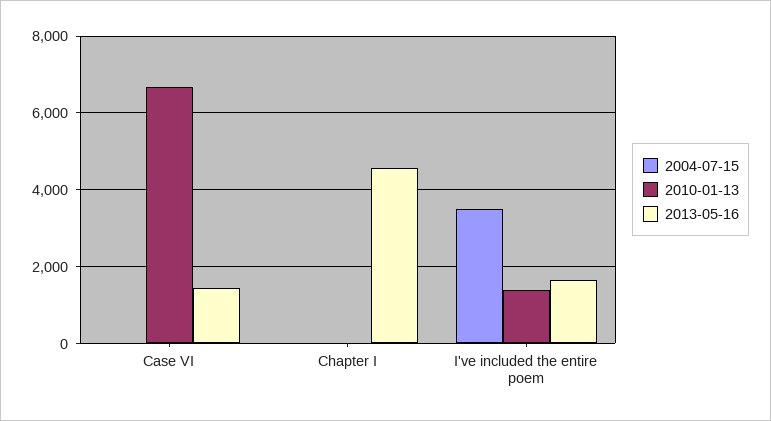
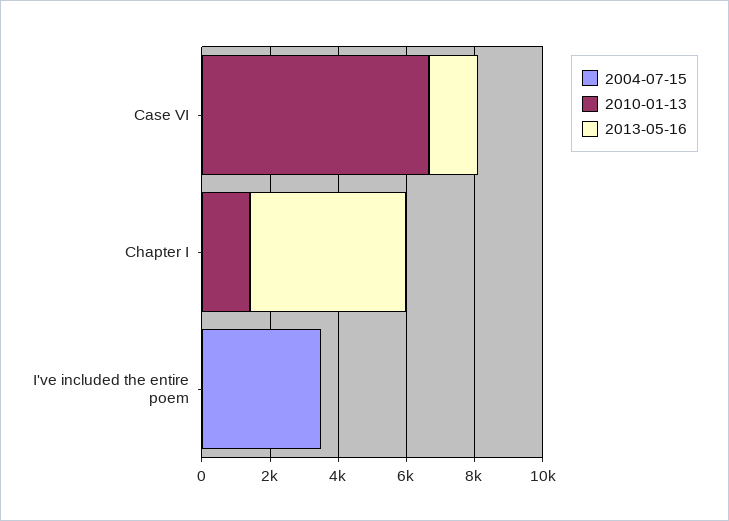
2010-01-13, Chapter I: 0 -> 1500
2010-01-13, I've included the entire poem: 1400 -> 0
2013-05-16, I've included the entire poem: 1600 -> 0

